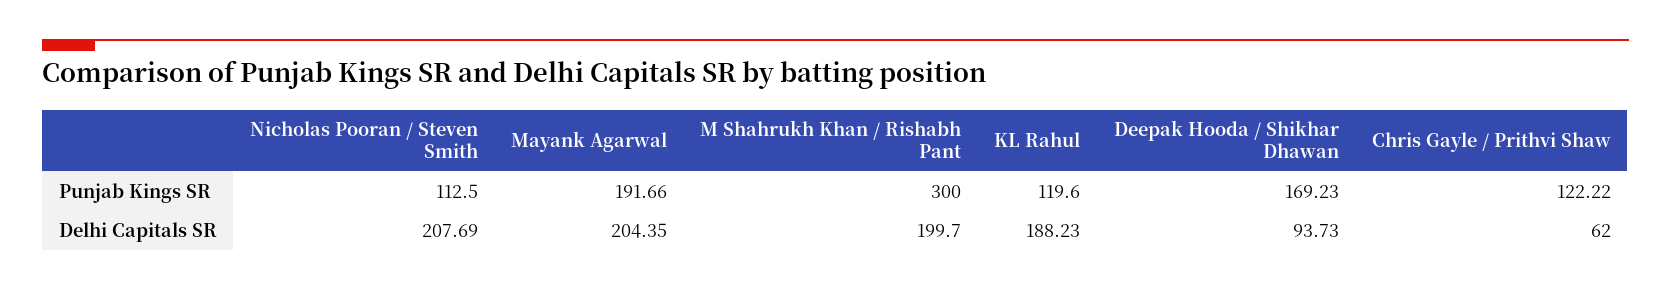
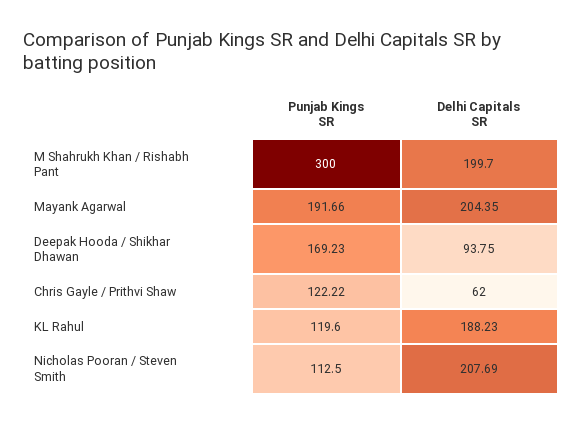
Deepak Hooda / Shikhar Dhawan, Delhi Capitals SR: 93.73 -> 93.75

